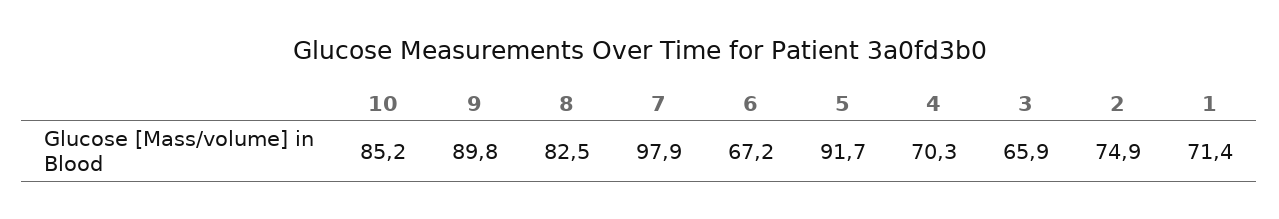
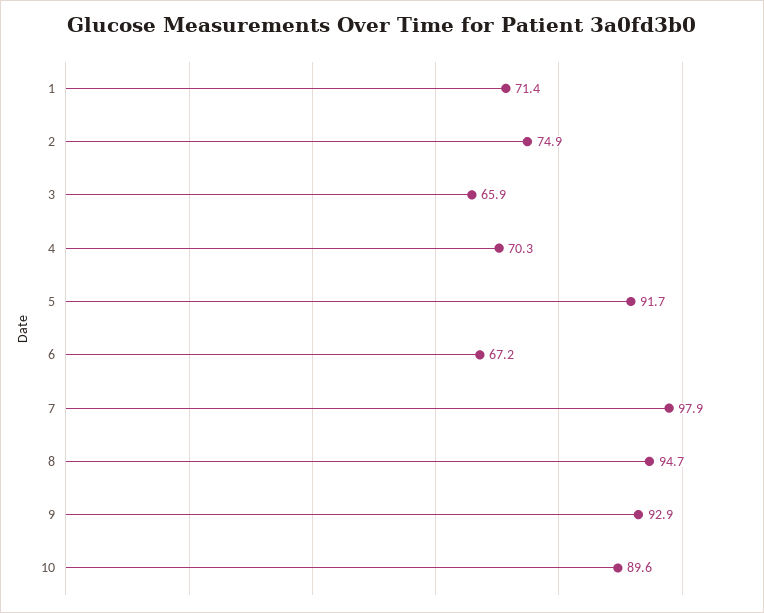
10: 85.2 -> 89.6
9: 89.8 -> 92.9
8: 82.5 -> 94.7

